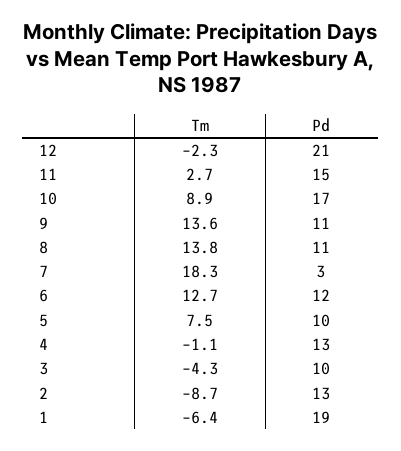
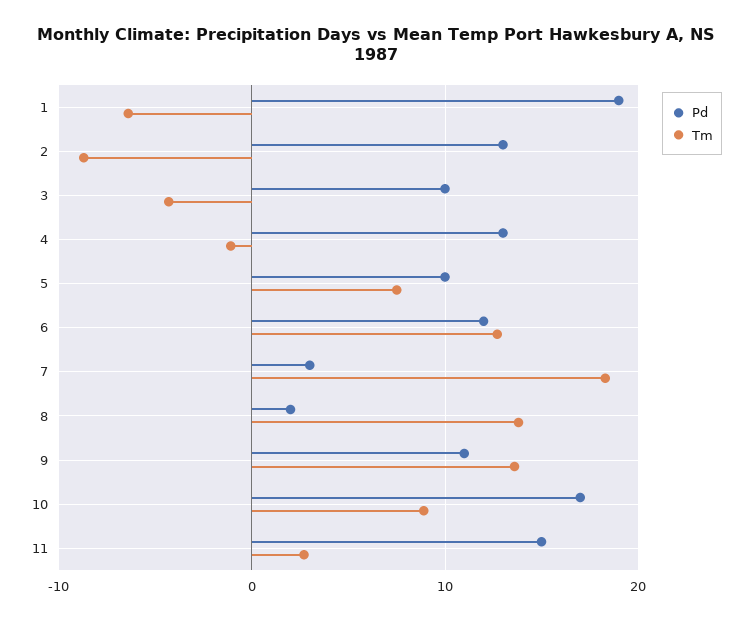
Tm, 12: -2.3 -> none
Pd, 12: 21 -> none
Pd, 8: 11 -> 2

